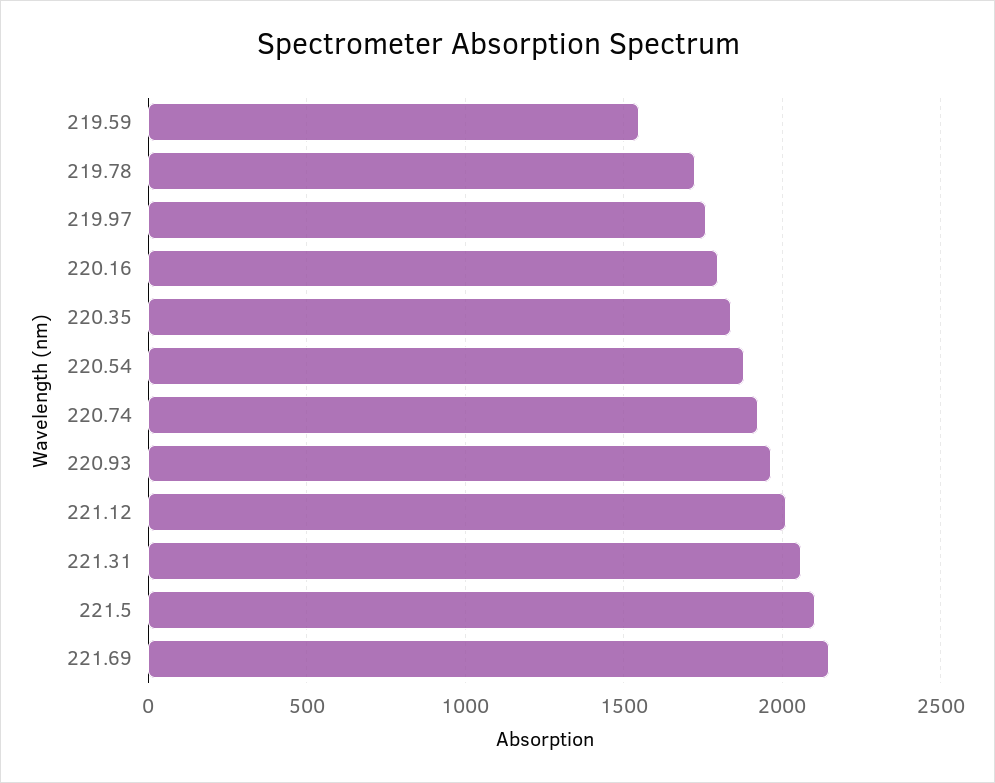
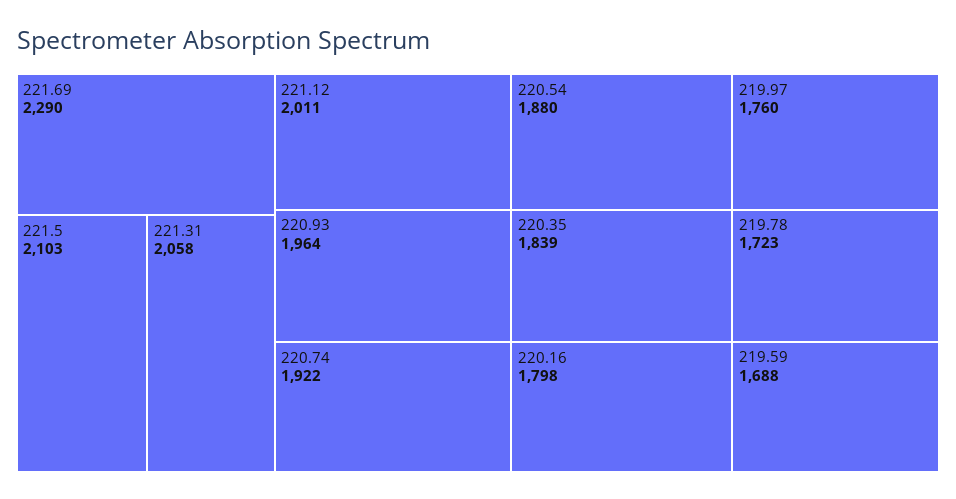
219.59: 1550 -> 1688
221.69: 2150 -> 2290

